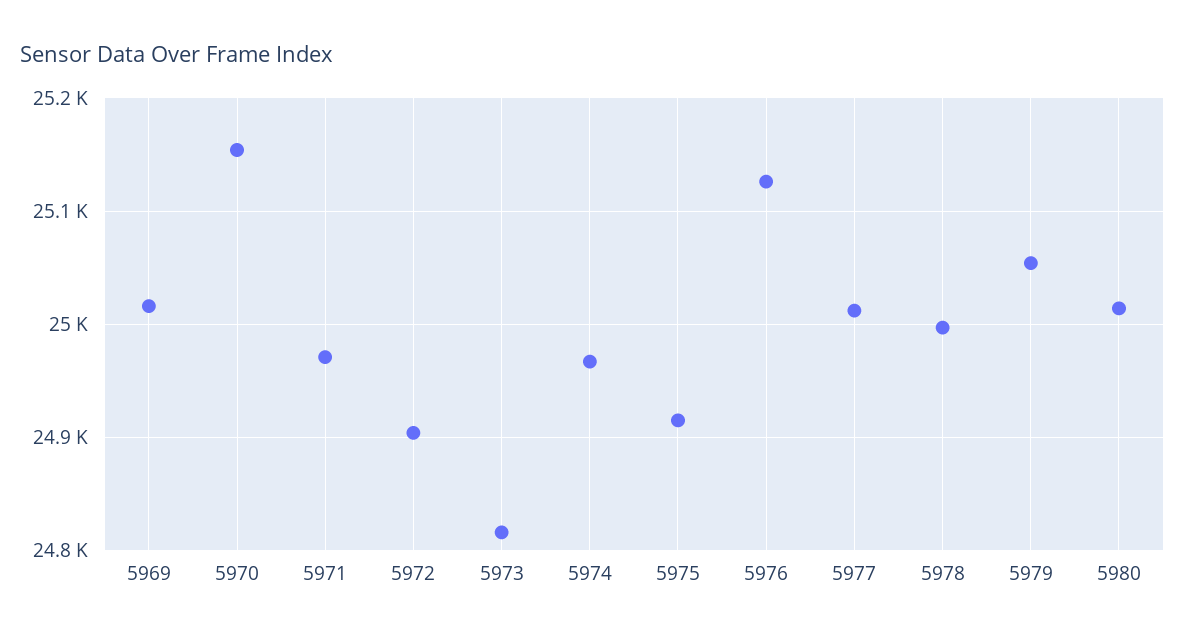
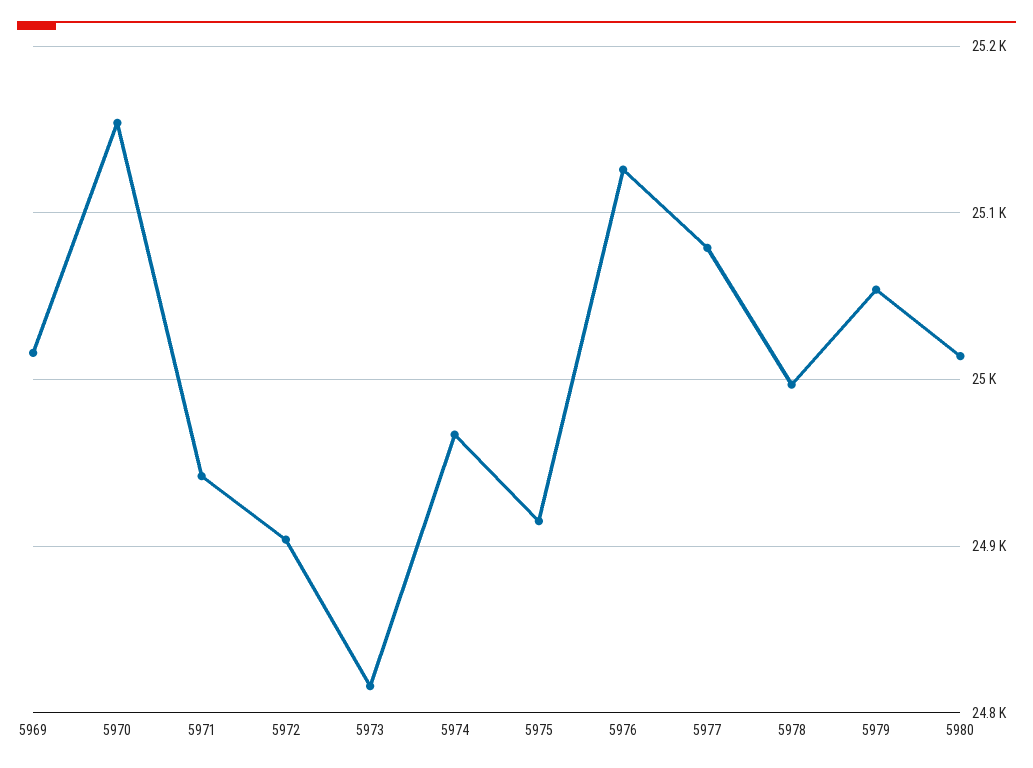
5971: 24970 -> 24940
5977: 25010 -> 25080

